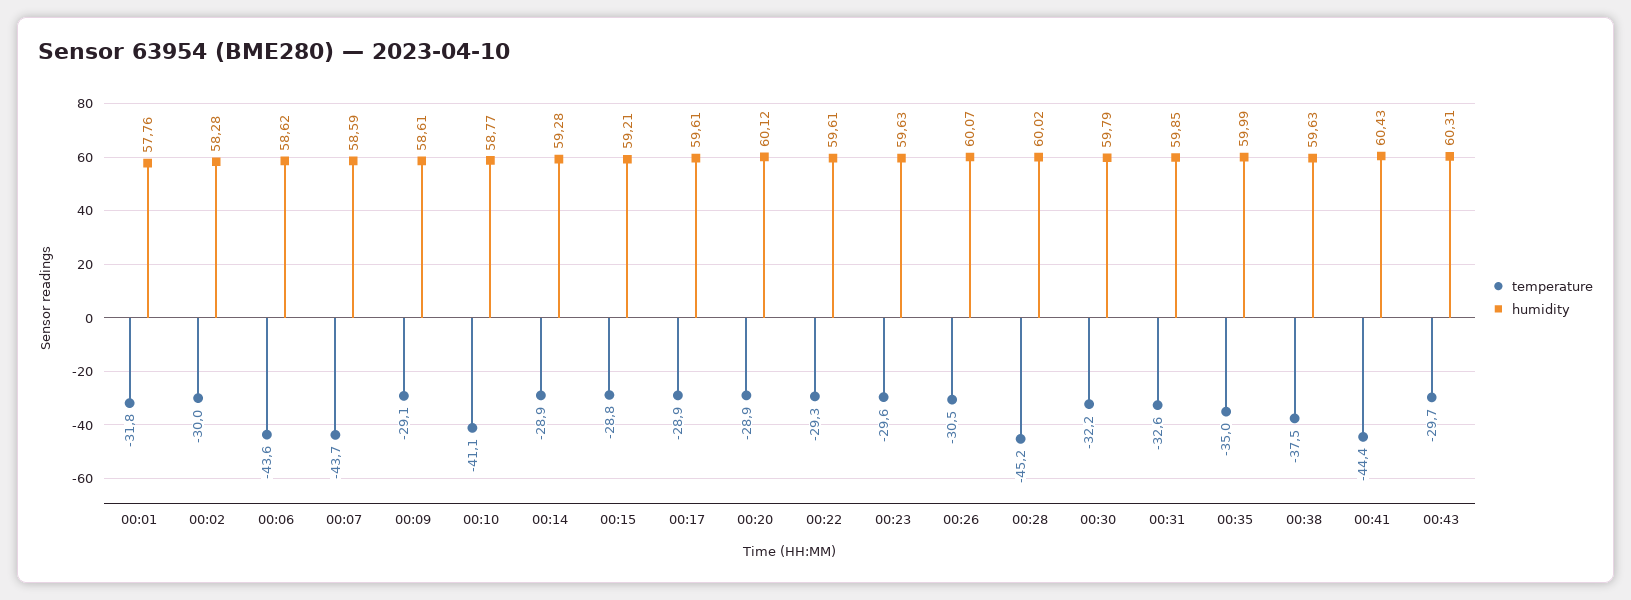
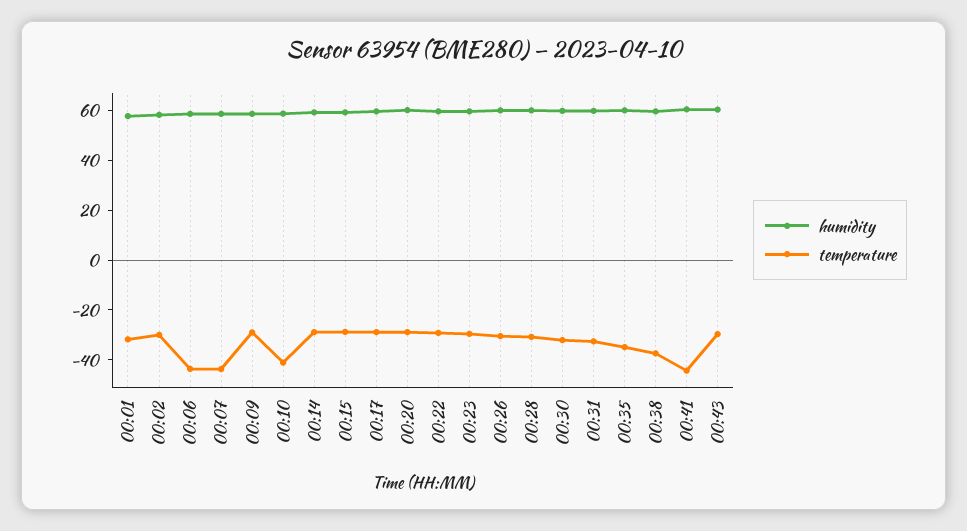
temperature, 00:28: -45.2 -> -30

